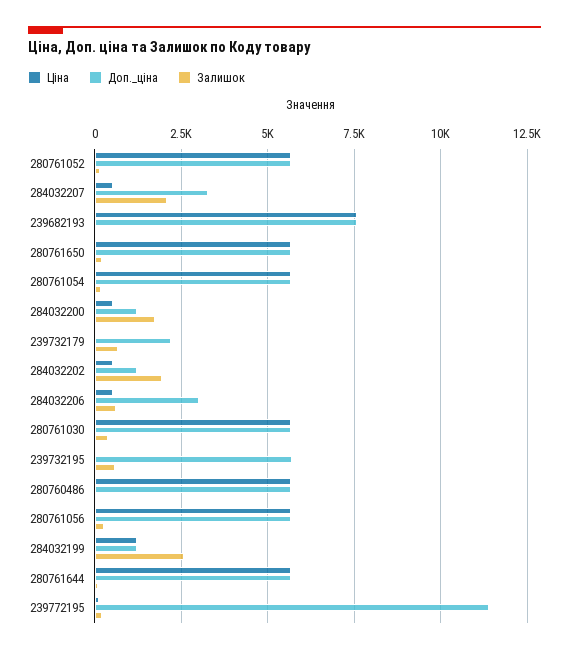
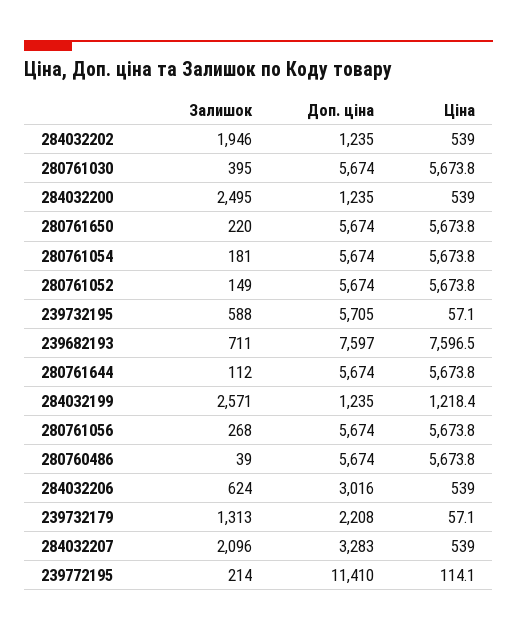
Залишок, 239682193: 0 -> 711
Залишок, 284032200: 1750 -> 2495
Залишок, 239732179: 750 -> 1313

